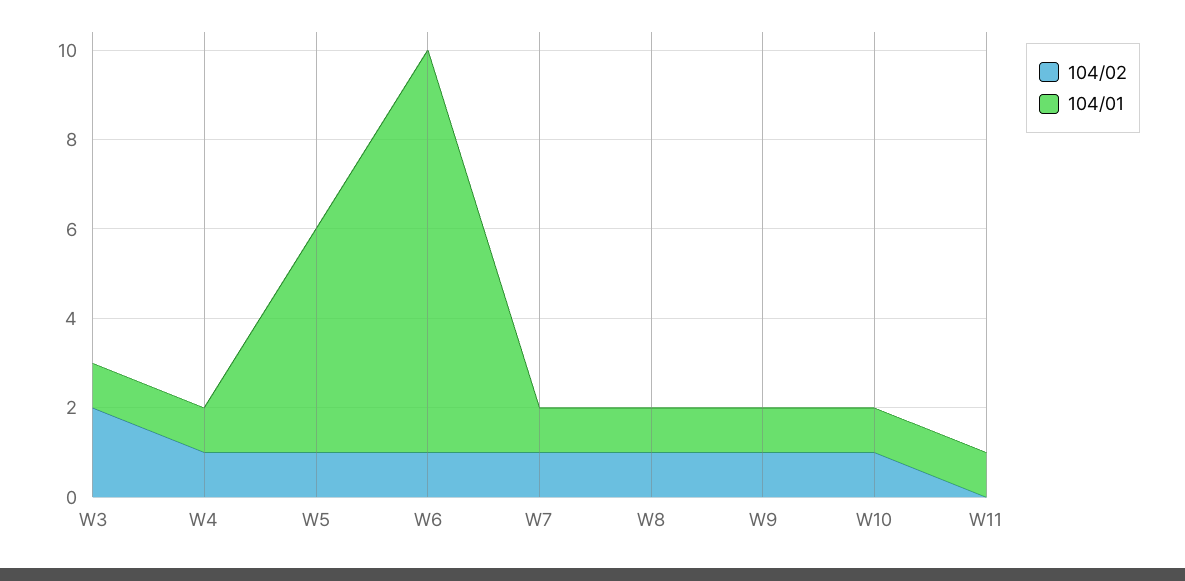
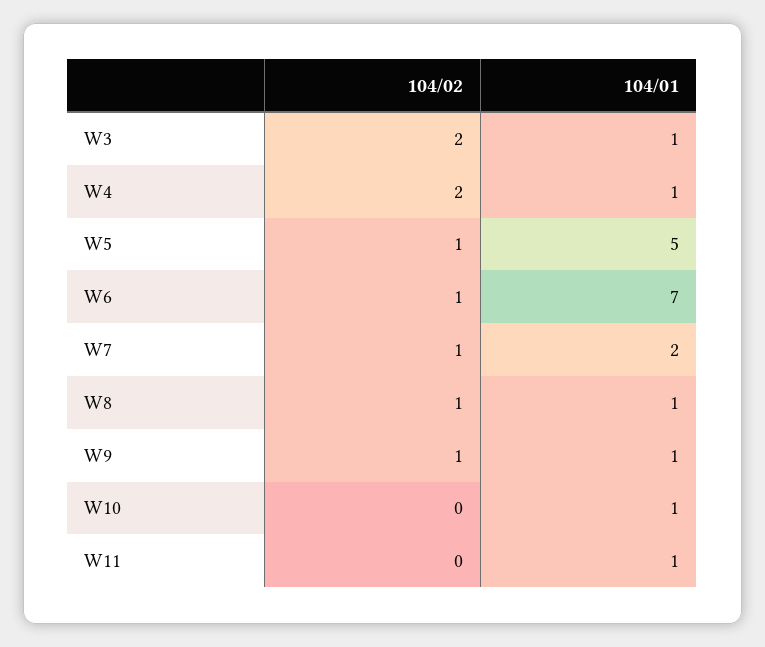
104/02, W4: 1 -> 2
104/01, W6: 9 -> 7
104/01, W7: 1 -> 2
104/02, W10: 1 -> 0

